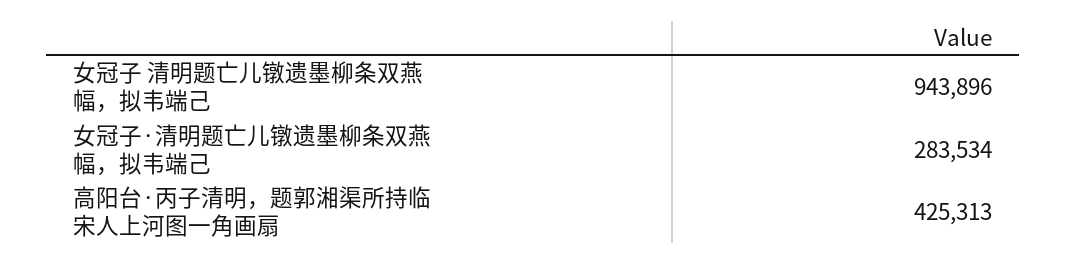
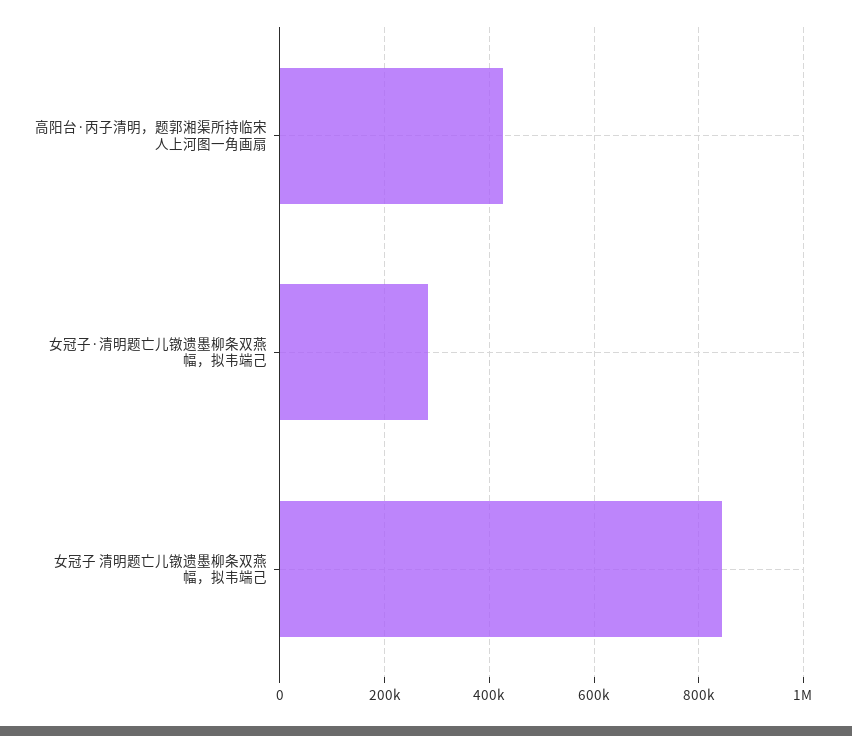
女冠子 清明题亡儿镦遗墨柳条双燕幅，拟韦端己: 943896 -> 840000

